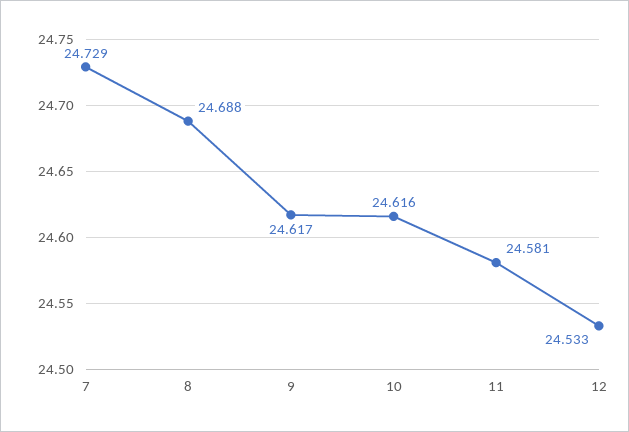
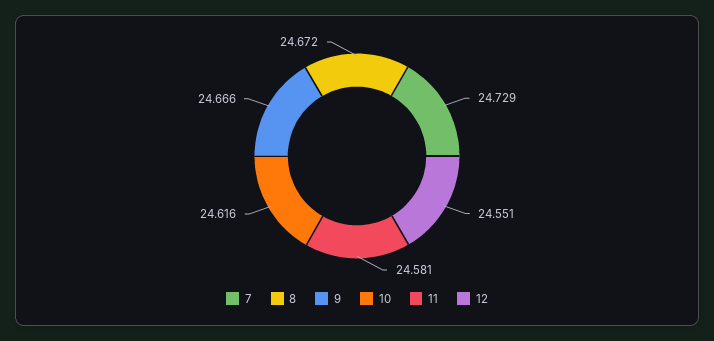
8: 24.688 -> 24.672
9: 24.617 -> 24.666
12: 24.533 -> 24.551

